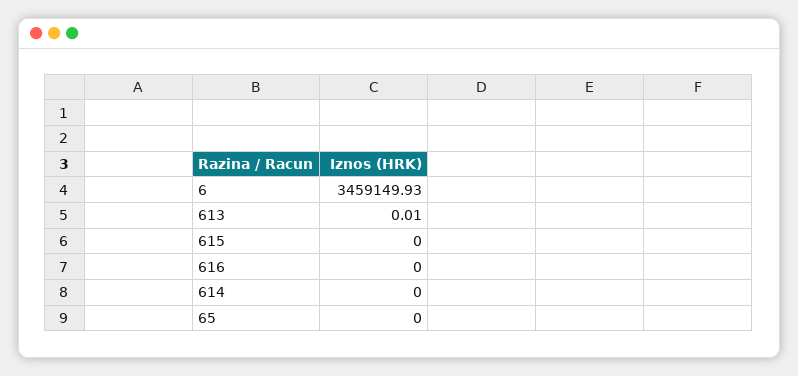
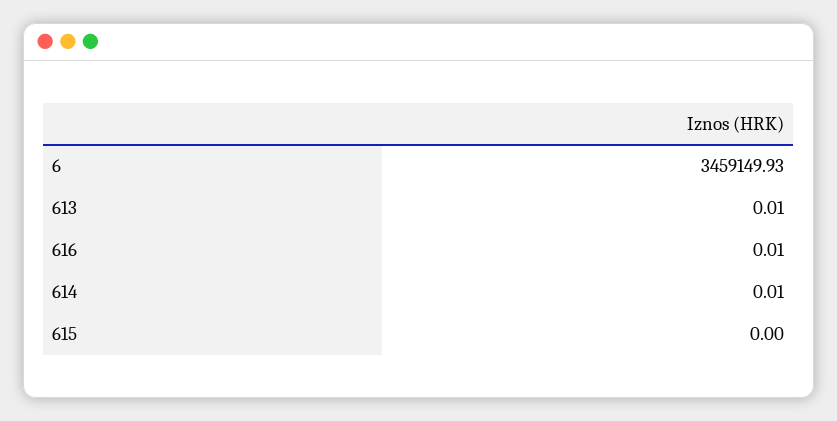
616: 0 -> 0.01
614: 0 -> 0.01
65: 0 -> none

